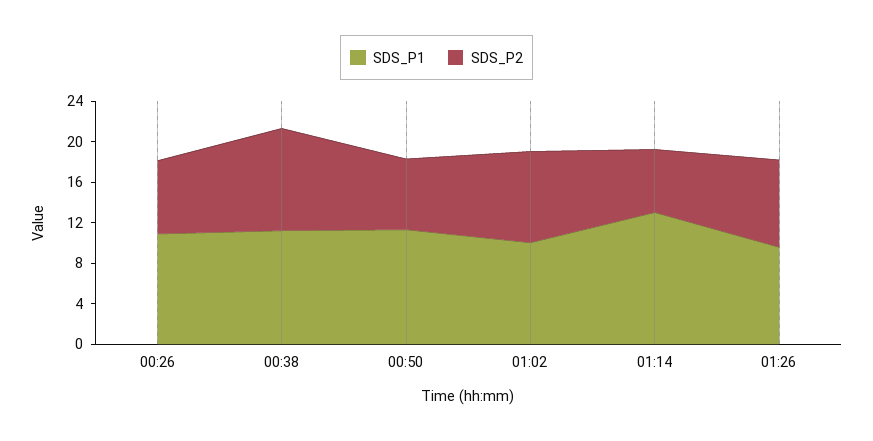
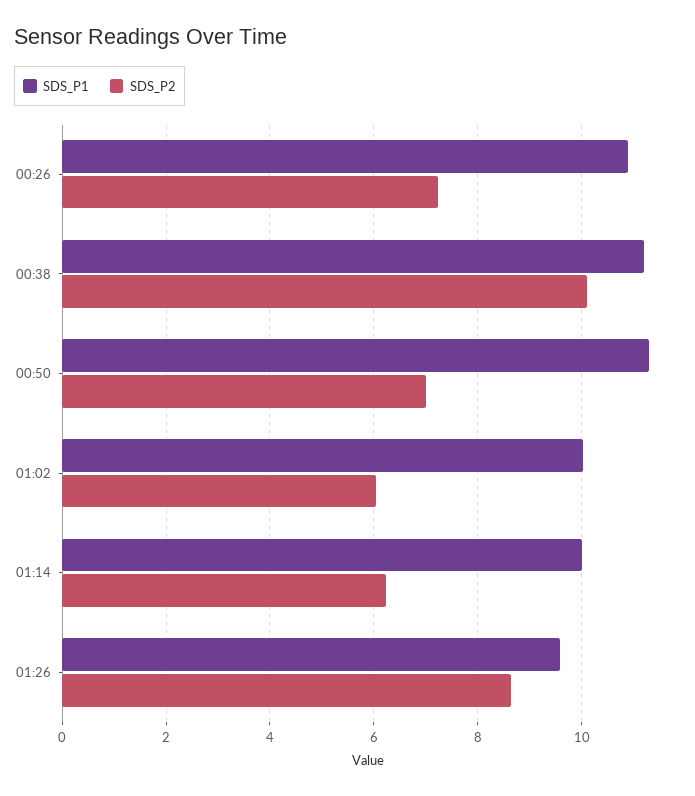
SDS_P2, 01:02: 9 -> 6
SDS_P1, 01:14: 13 -> 10

